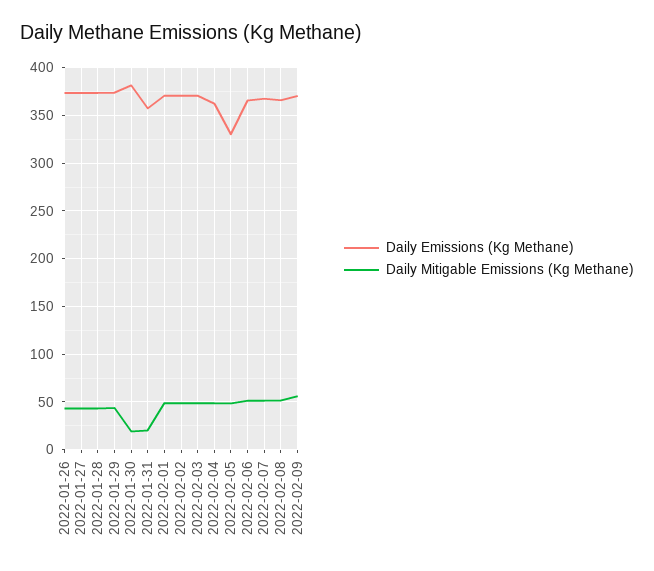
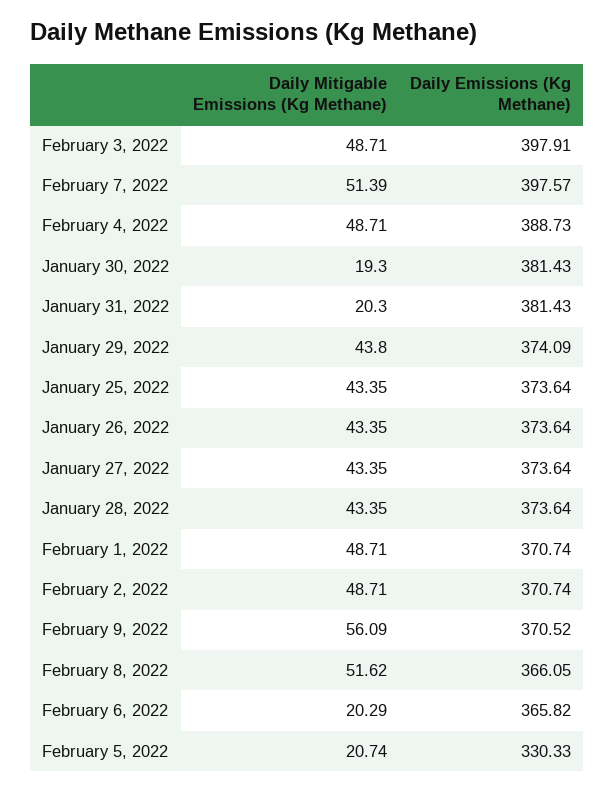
Daily Emissions (Kg Methane), 2022-01-31: 360 -> 381.43
Daily Emissions (Kg Methane), 2022-02-03: 370 -> 397.91
Daily Emissions (Kg Methane), 2022-02-04: 360 -> 388.73
Daily Mitigable Emissions (Kg Methane), 2022-02-05: 50 -> 20.74
Daily Mitigable Emissions (Kg Methane), 2022-02-06: 50 -> 20.29
Daily Emissions (Kg Methane), 2022-02-07: 370 -> 397.57
Daily Mitigable Emissions (Kg Methane), January 25, 2022: none -> 43.35
Daily Emissions (Kg Methane), January 25, 2022: none -> 373.64

